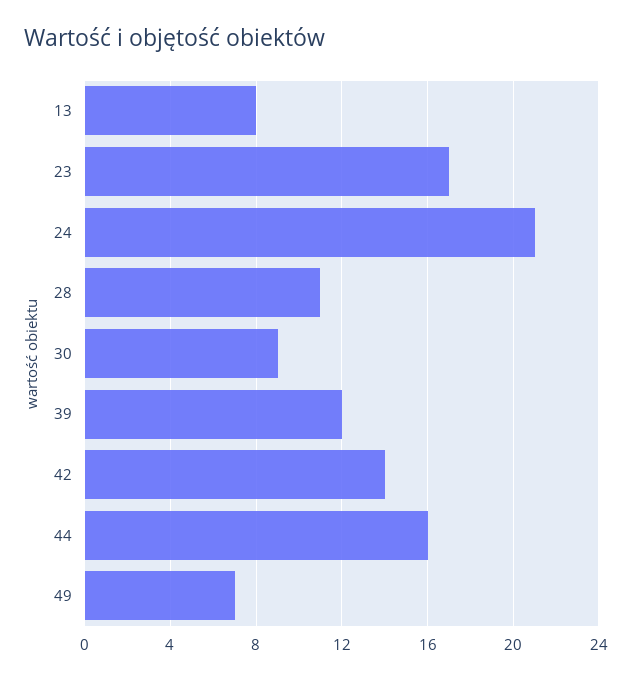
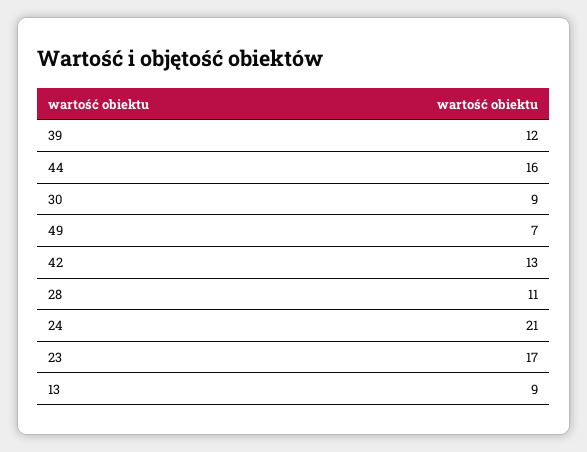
13: 8 -> 9
42: 14 -> 13

